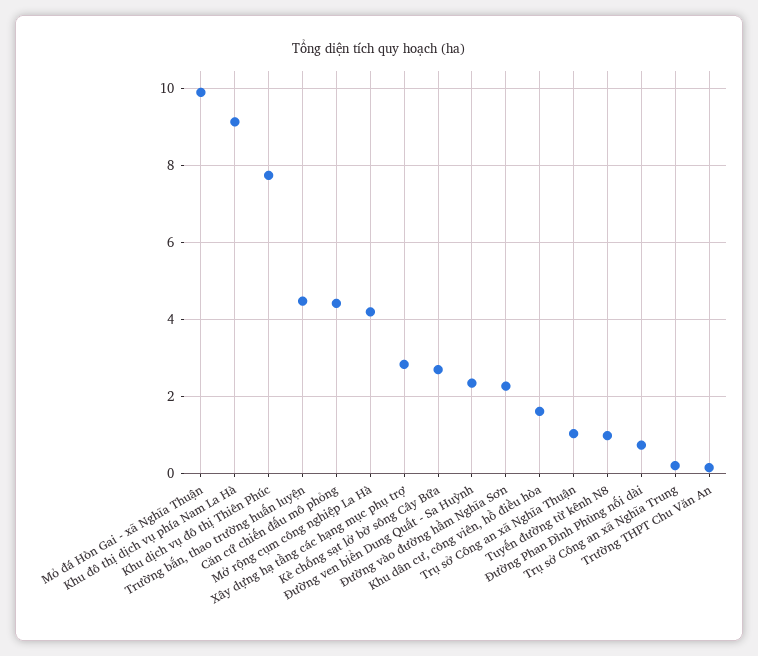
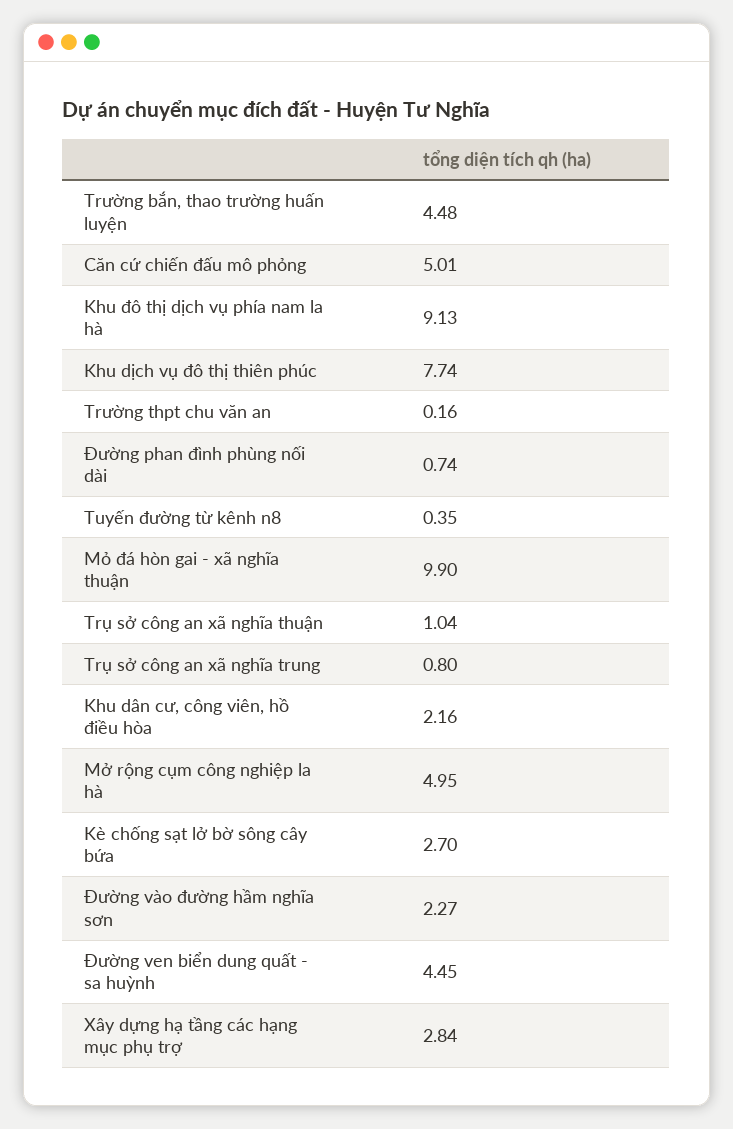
Căn cứ chiến đấu mô phỏng: 4.4 -> 5.01
Mở rộng cụm công nghiệp La Hà: 4.2 -> 4.95
Đường ven biển Dung Quất - Sa Huỳnh: 2.4 -> 4.45
Khu dân cư, công viên, hồ điều hòa: 1.6 -> 2.16
Tuyến đường từ kênh N8: 1 -> 0.35
Trụ sở Công an xã Nghĩa Trung: 0.2 -> 0.8

